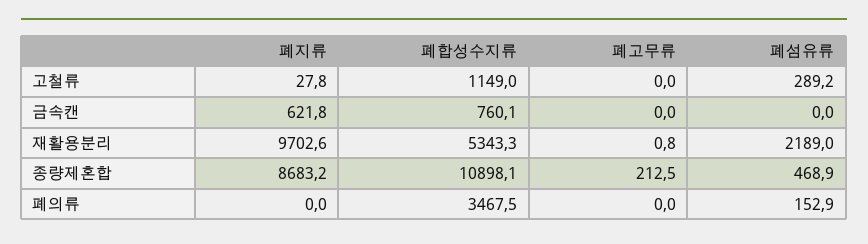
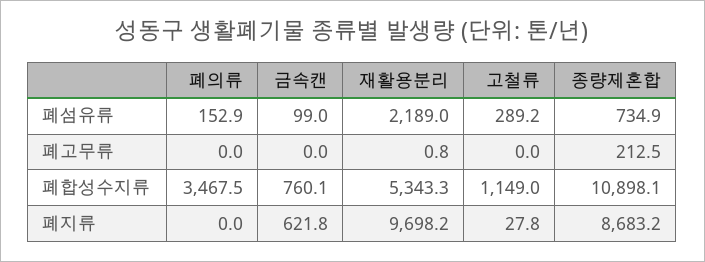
폐섬유류, 금속캔: 0 -> 99
폐지류, 재활용분리: 9702.6 -> 9698.2
폐섬유류, 종량제혼합: 468.9 -> 734.9

